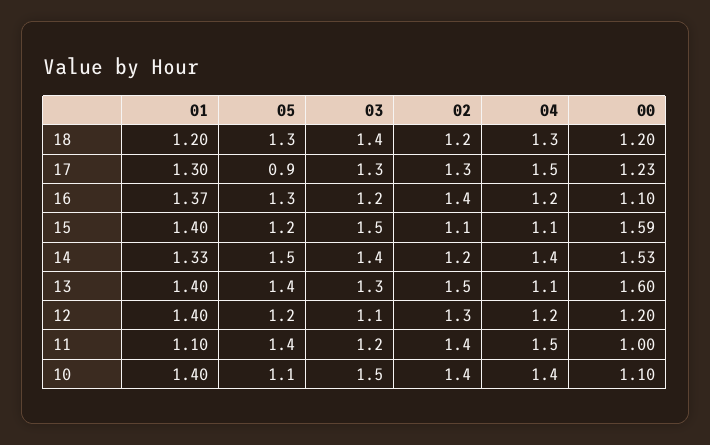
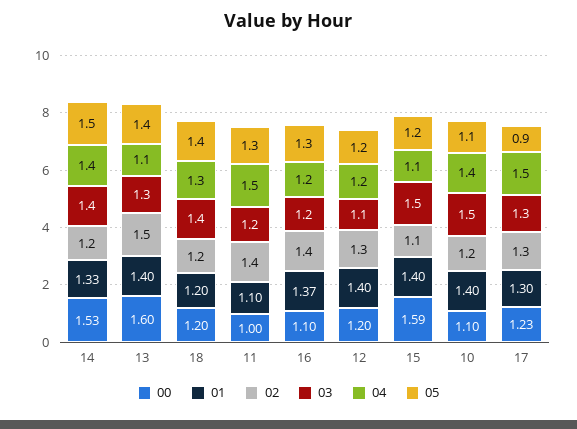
05, 18: 1.3 -> 1.4
05, 11: 1.4 -> 1.3
02, 10: 1.4 -> 1.2

